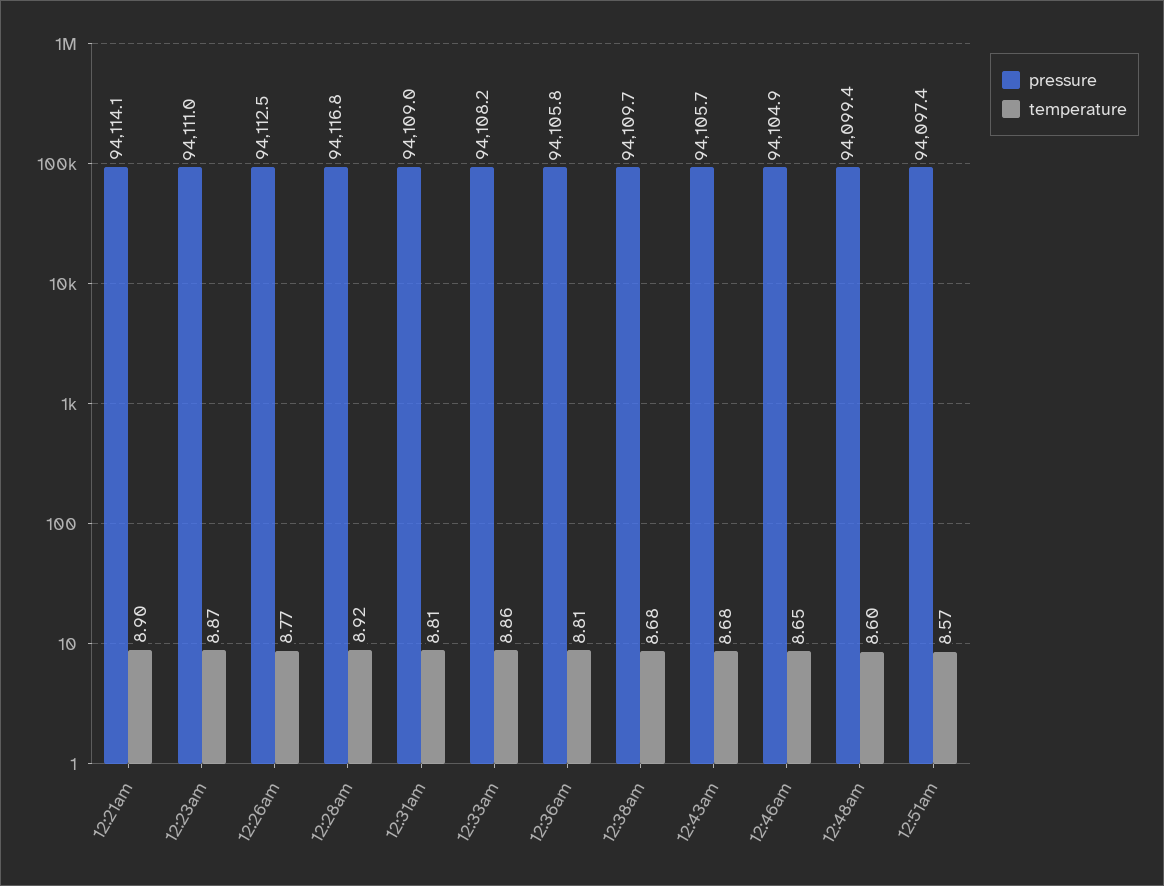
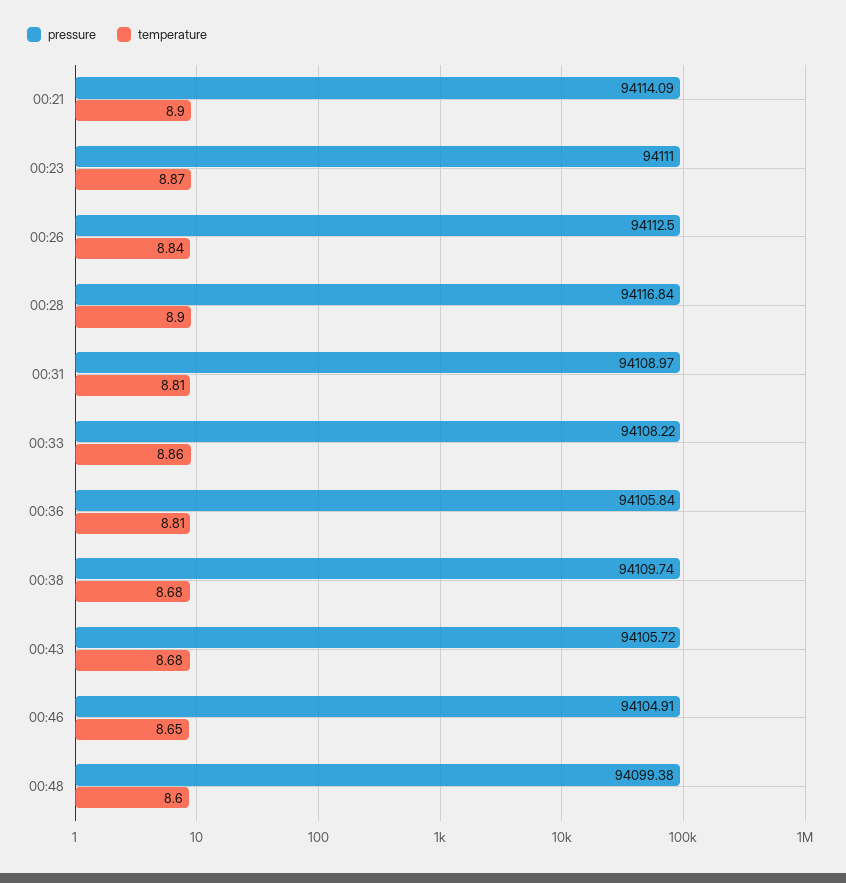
temperature, 12:26am: 8.77 -> 8.84
temperature, 12:28am: 8.92 -> 8.9
pressure, 12:51am: 94097.4 -> none
temperature, 12:51am: 8.57 -> none

